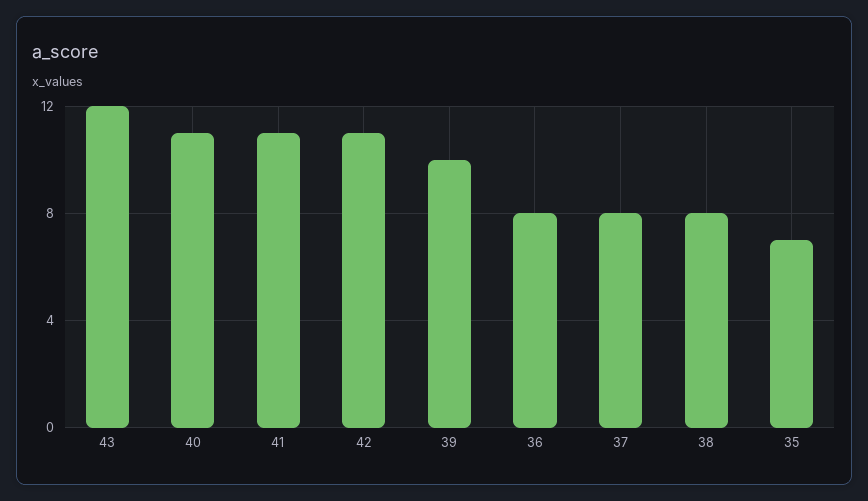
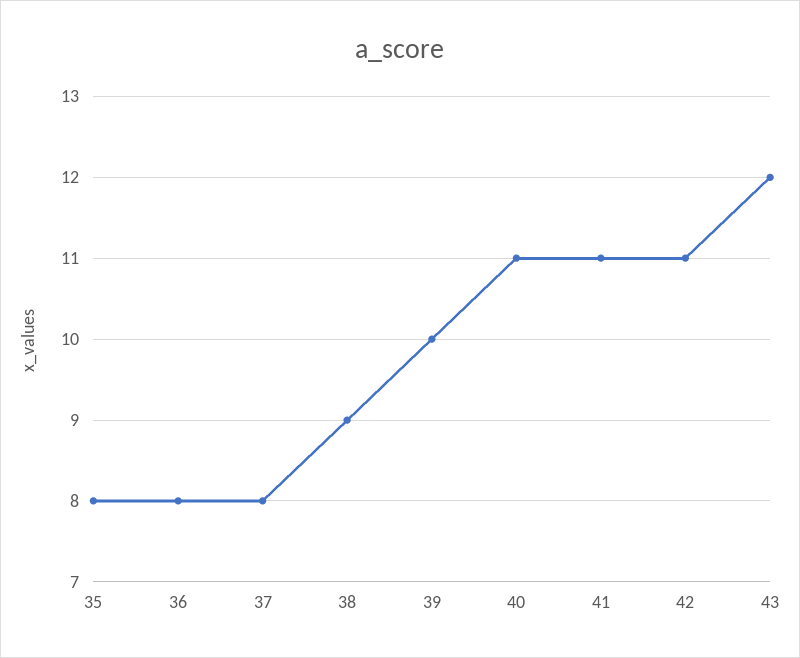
38: 8 -> 9
35: 7 -> 8

